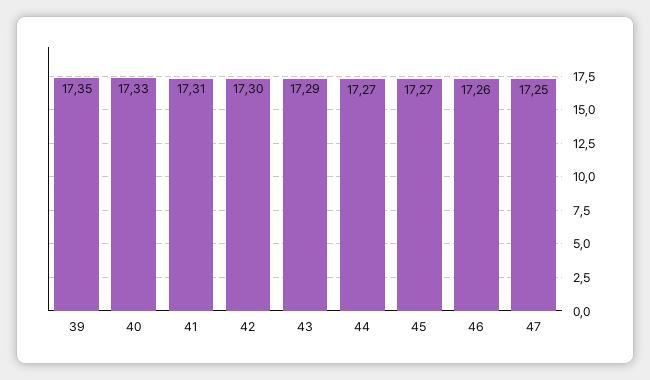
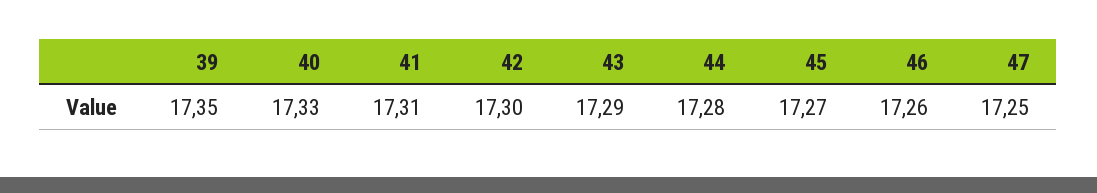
44: 17.27 -> 17.28

